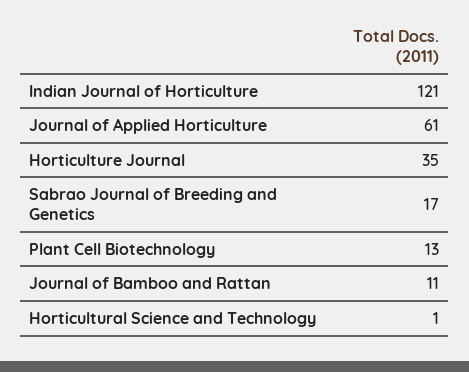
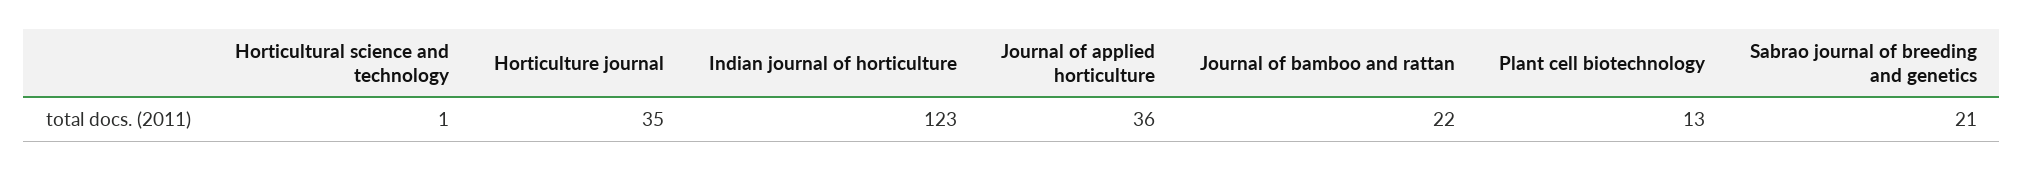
Indian Journal of Horticulture: 121 -> 123
Journal of Applied Horticulture: 61 -> 36
Sabrao Journal of Breeding and Genetics: 17 -> 21
Journal of Bamboo and Rattan: 11 -> 22

